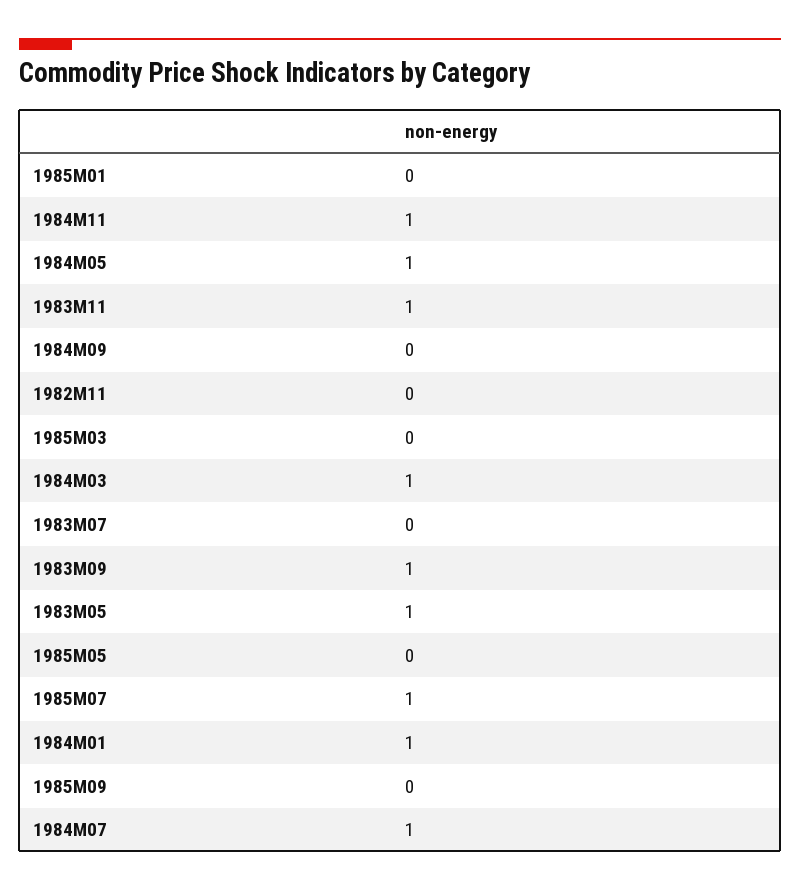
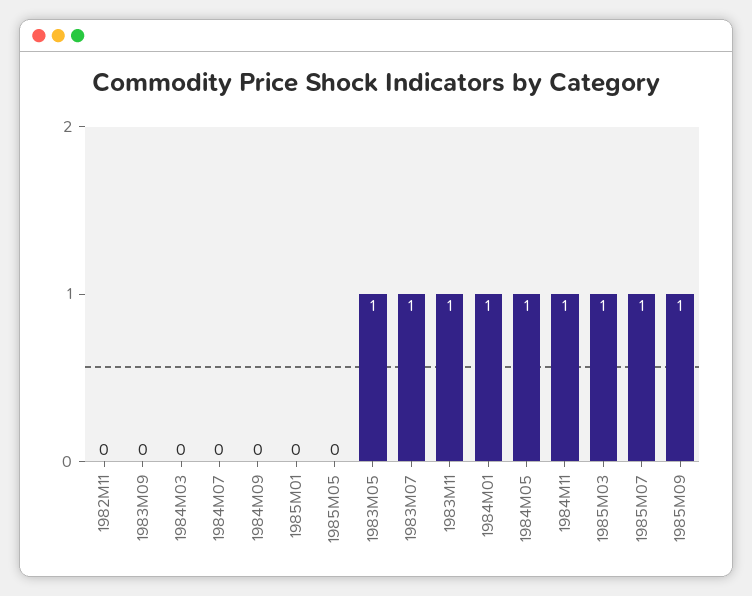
1985M03: 0 -> 1
1984M03: 1 -> 0
1983M07: 0 -> 1
1983M09: 1 -> 0
1985M09: 0 -> 1
1984M07: 1 -> 0

